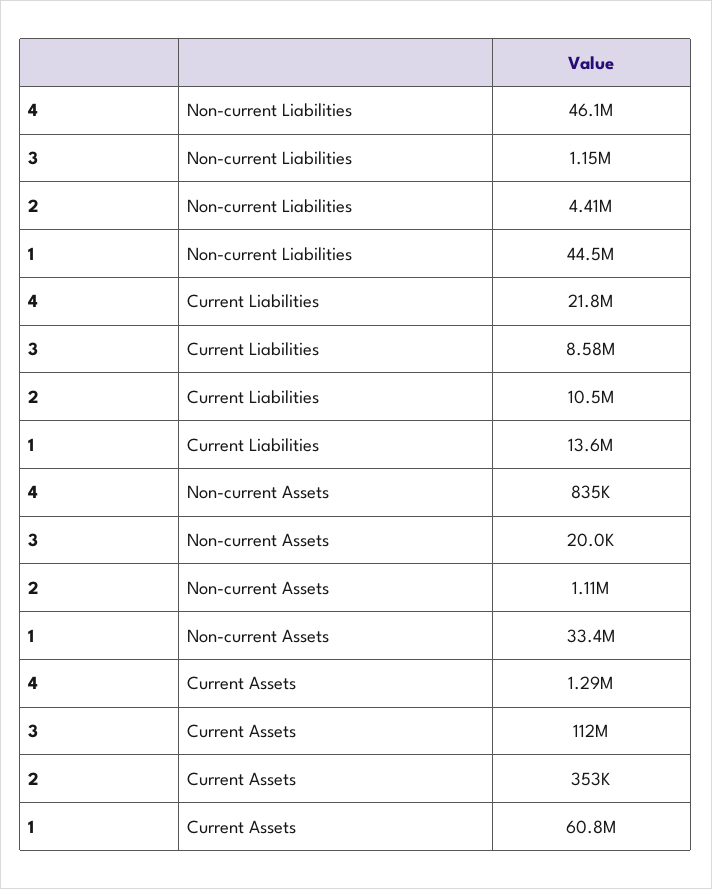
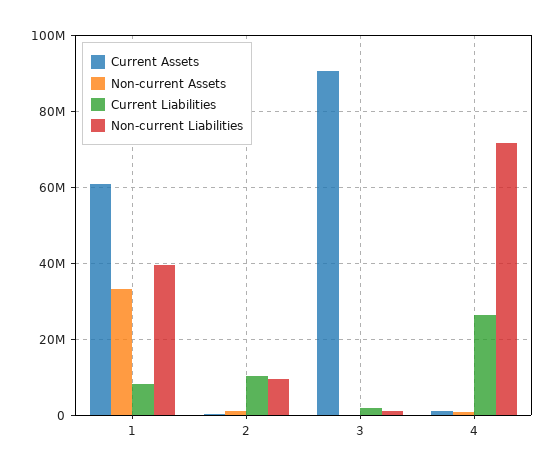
Non-current Liabilities, 4: 46100000 -> 72000000
Non-current Liabilities, 2: 4410000 -> 10000000
Non-current Liabilities, 1: 44500000 -> 40000000
Current Liabilities, 4: 21800000 -> 26000000
Current Liabilities, 3: 8580000 -> 2000000
Current Liabilities, 1: 13600000 -> 8000000
Current Assets, 3: 112000000 -> 90000000

